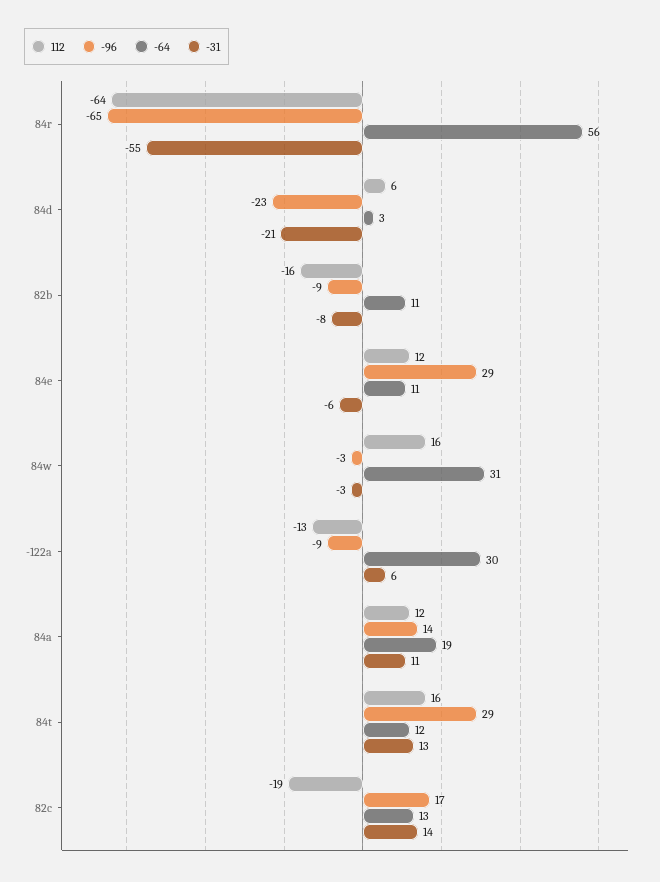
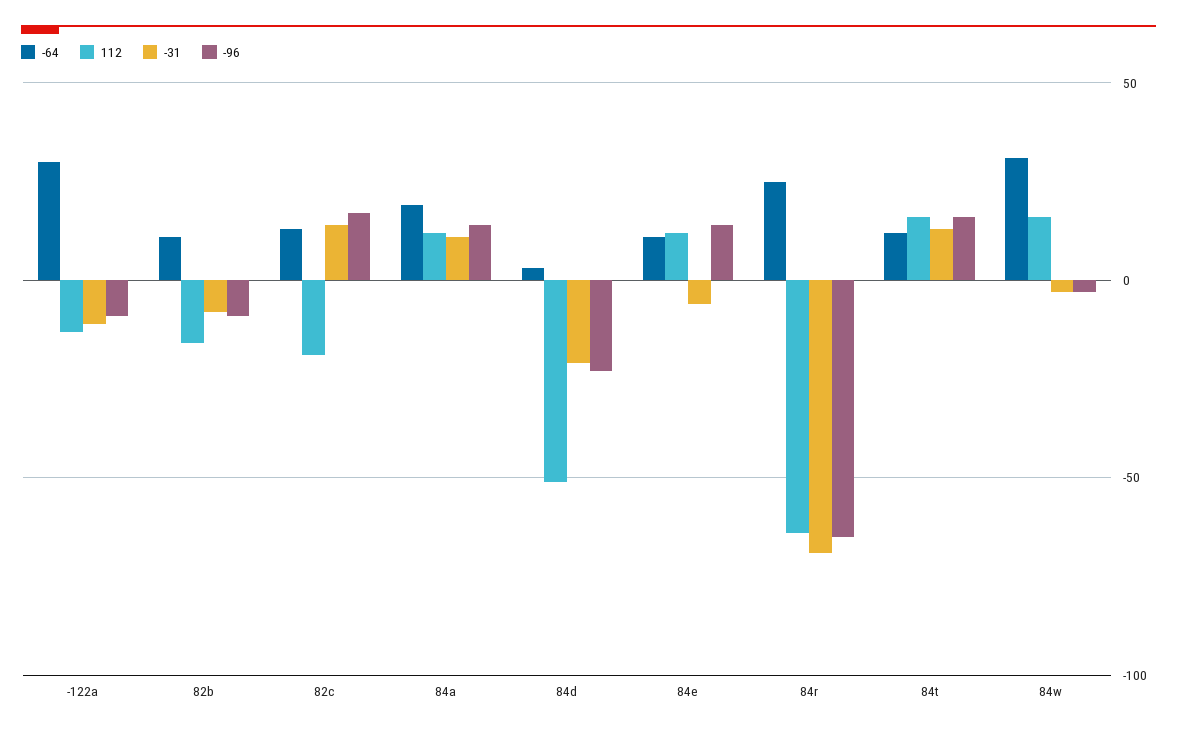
-64, 84r: 56 -> 25
-31, 84r: -55 -> -70
112, 84d: 6 -> -50
-96, 84e: 29 -> 15
-31, -122a: 6 -> -10
-96, 84t: 29 -> 15

